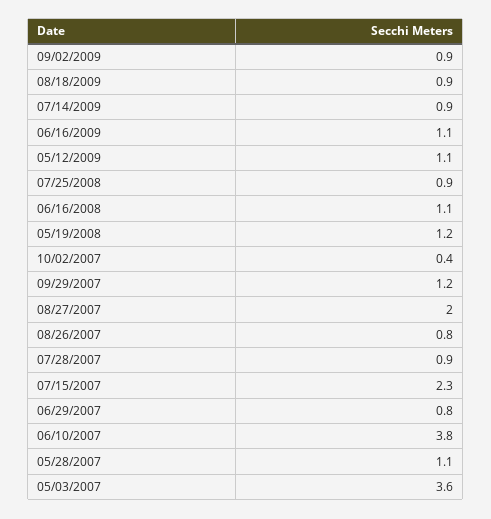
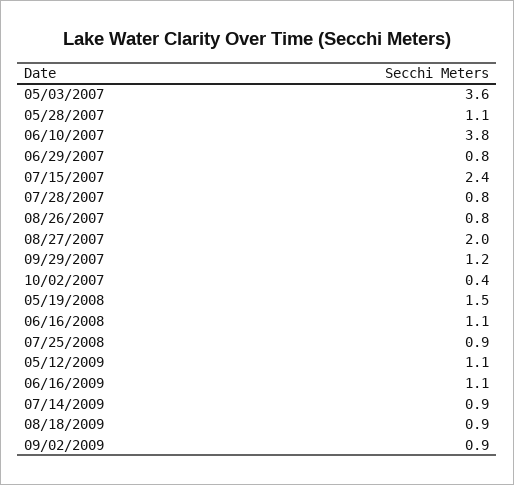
05/19/2008: 1.2 -> 1.5
07/28/2007: 0.9 -> 0.8
07/15/2007: 2.3 -> 2.4

